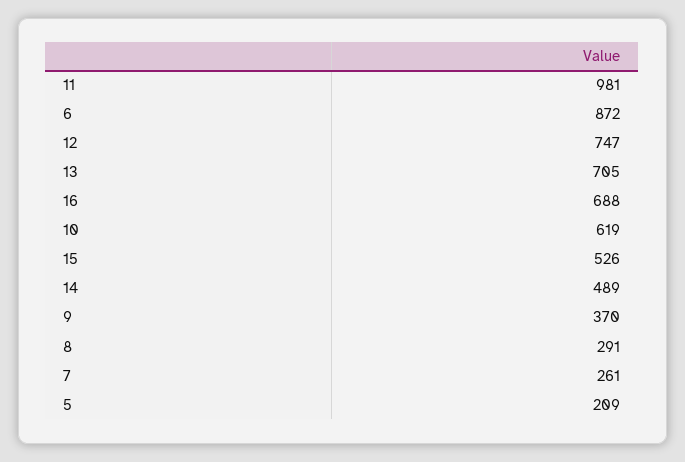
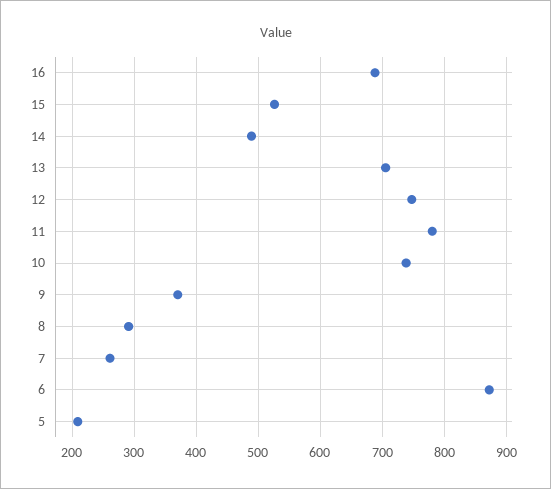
11: 981 -> 780
10: 619 -> 740

